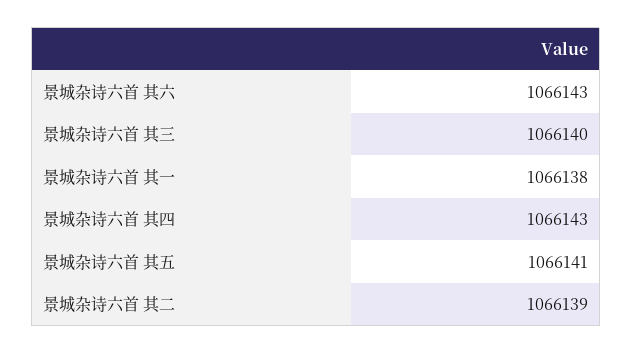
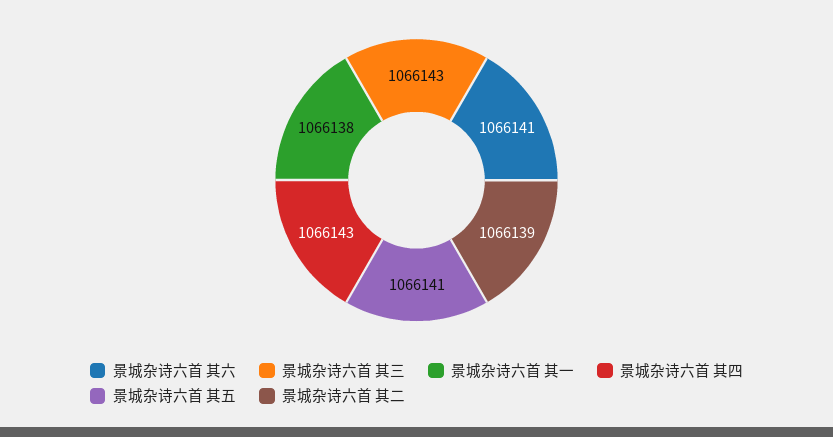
景城杂诗六首 其六: 1066143 -> 1066141
景城杂诗六首 其三: 1066140 -> 1066143

